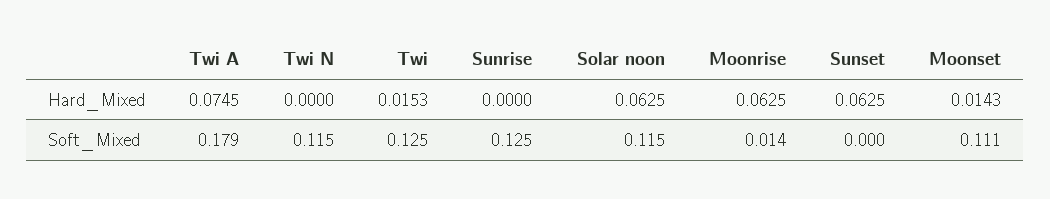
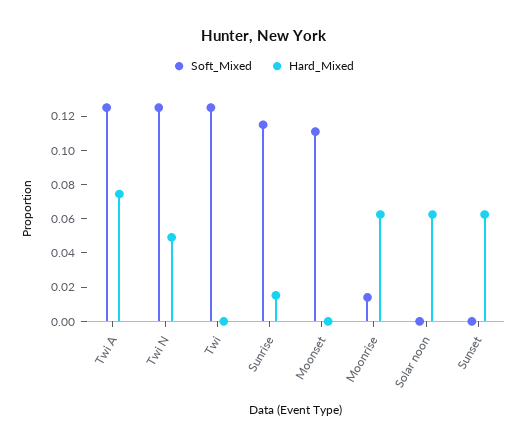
Hard_Mixed, Twi N: 0 -> 0.05
Hard_Mixed, Twi: 0.0153 -> 0
Hard_Mixed, Sunrise: 0 -> 0.015
Hard_Mixed, Moonset: 0.0143 -> 0
Soft_Mixed, Twi A: 0.179 -> 0.125
Soft_Mixed, Twi N: 0.115 -> 0.125
Soft_Mixed, Sunrise: 0.125 -> 0.115
Soft_Mixed, Solar noon: 0.115 -> 0

